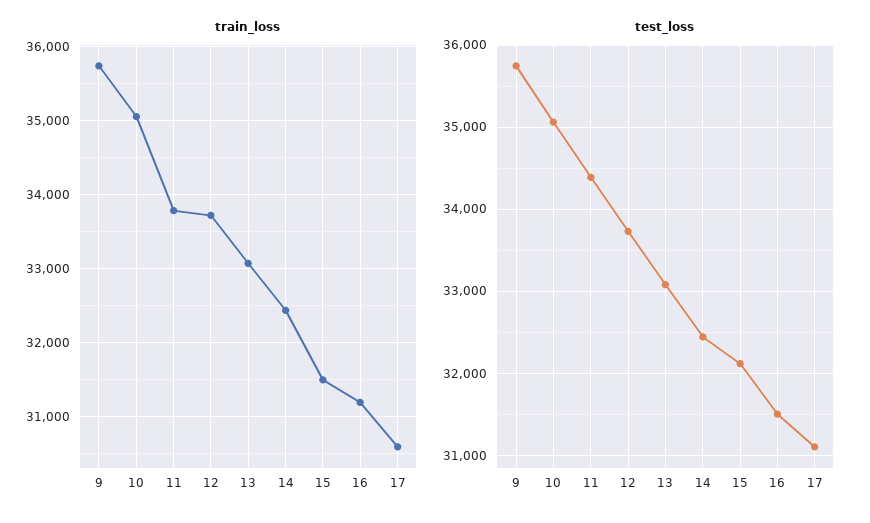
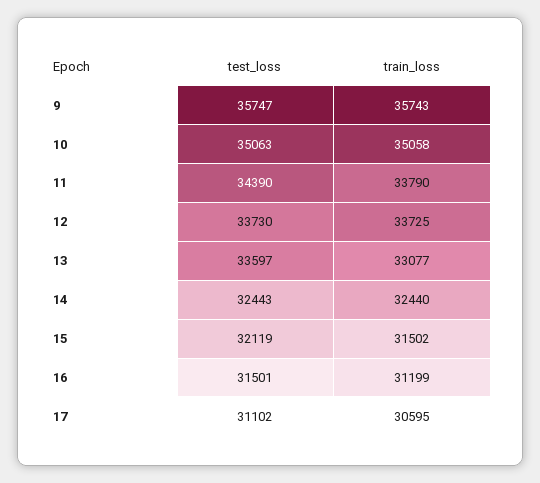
test_loss, 13: 33100 -> 33597

